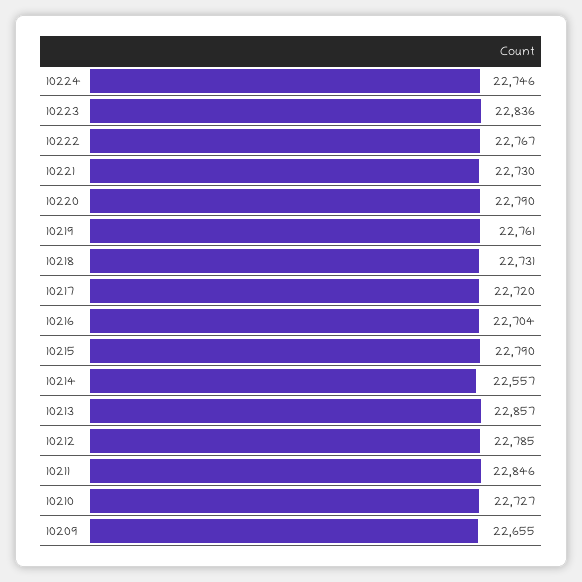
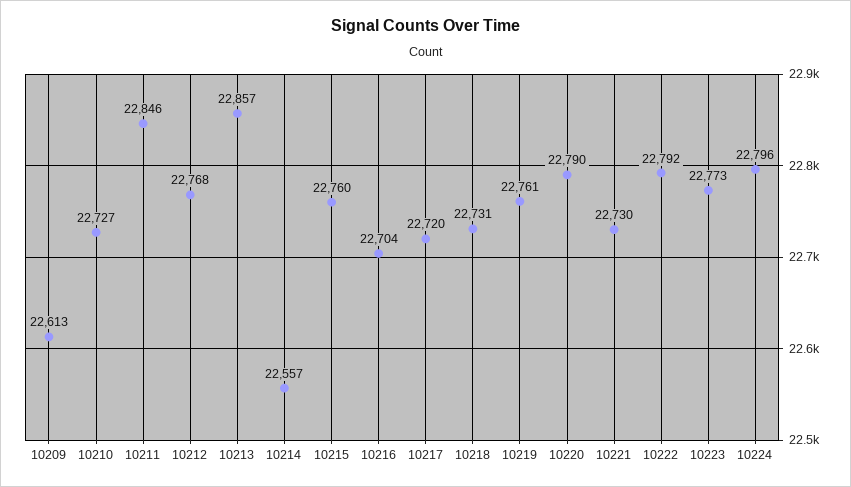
10224: 22746 -> 22796
10223: 22836 -> 22773
10222: 22767 -> 22792
10215: 22790 -> 22760
10212: 22785 -> 22768
10209: 22655 -> 22613

